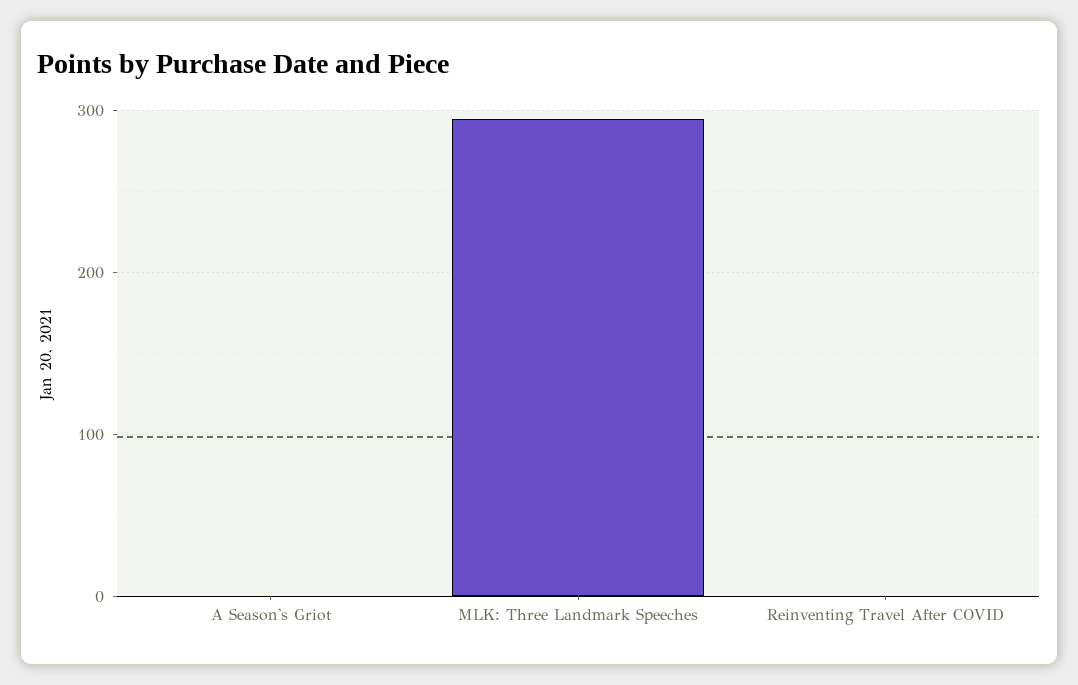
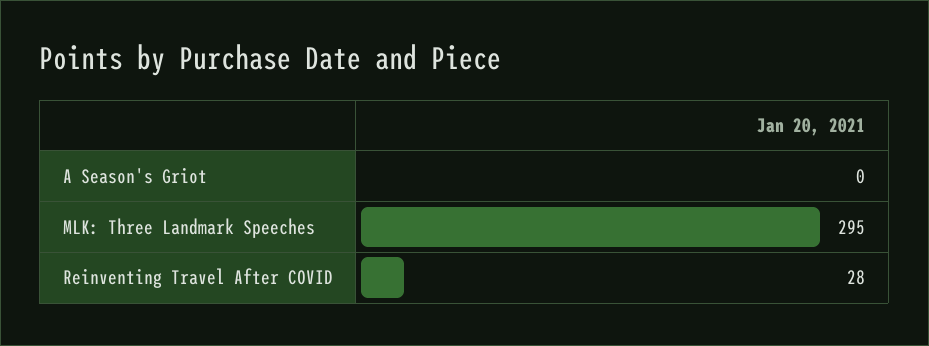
Reinventing Travel After COVID: 0 -> 28

